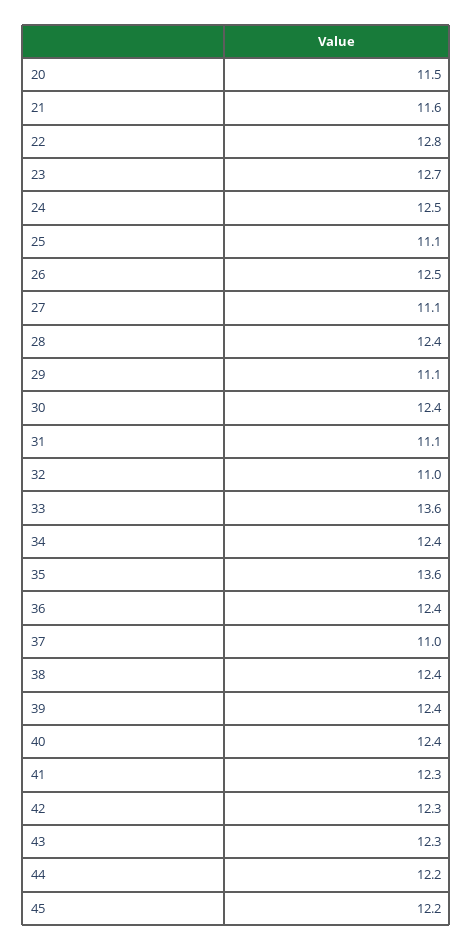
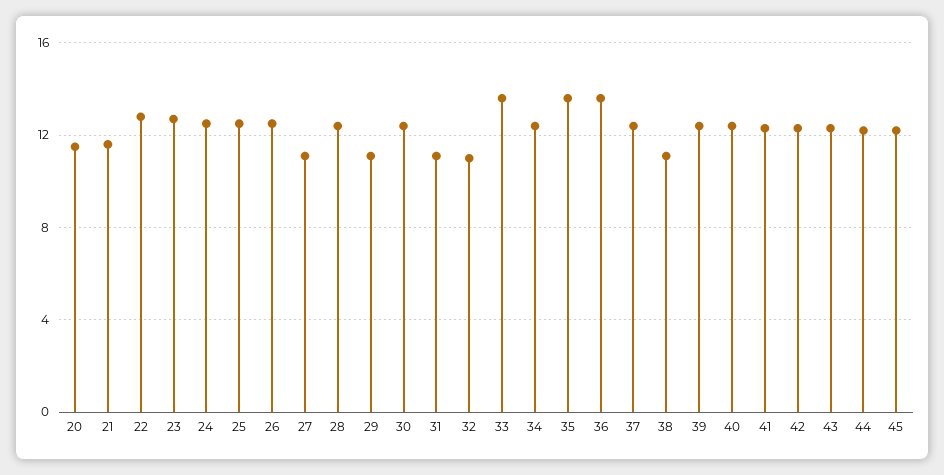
25: 11.1 -> 12.5
36: 12.4 -> 13.5
37: 11 -> 12.5
38: 12.4 -> 11

